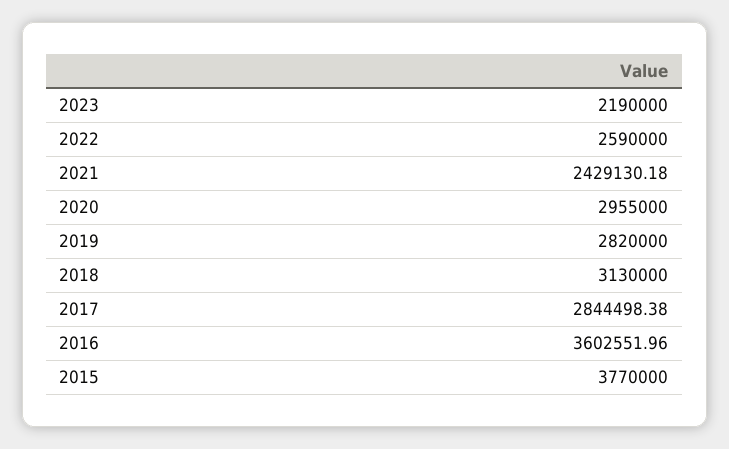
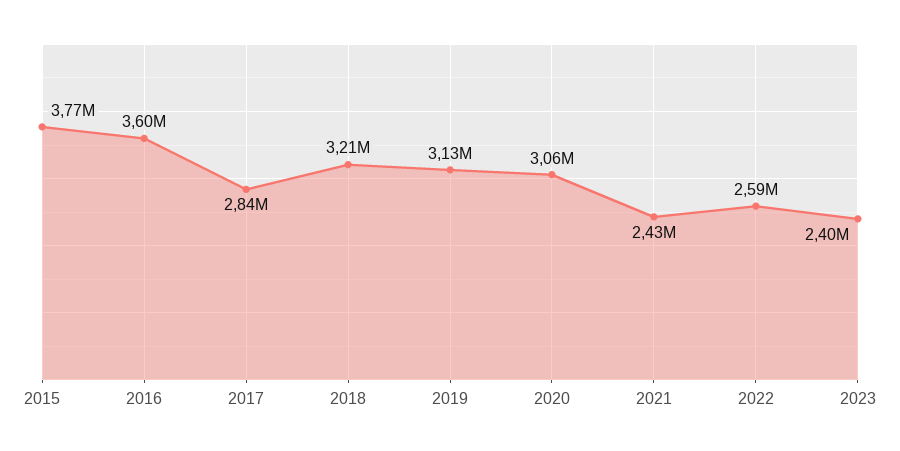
2023: 2190000 -> 2400000
2020: 2955000 -> 3060000
2019: 2820000 -> 3130000
2018: 3130000 -> 3210000

